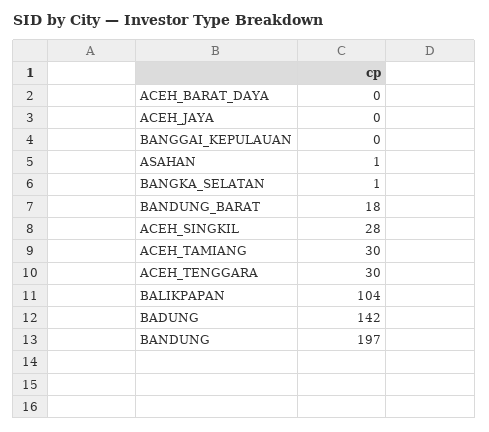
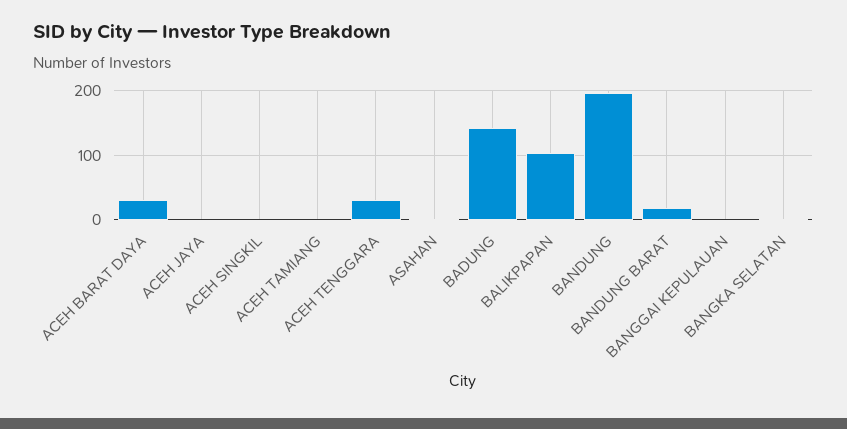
ACEH_BARAT_DAYA: 0 -> 30
ACEH_SINGKIL: 28 -> 0
ACEH_TAMIANG: 30 -> 0

